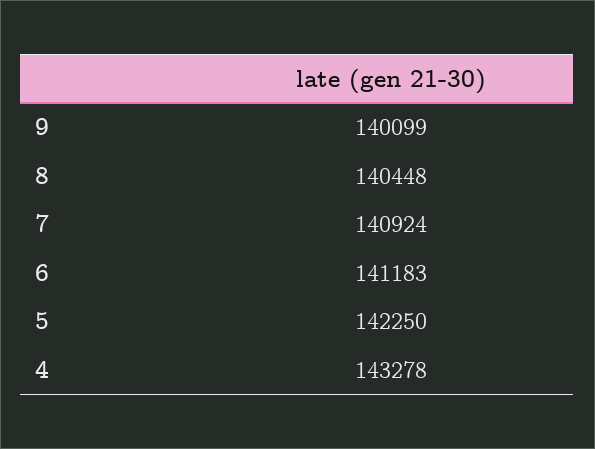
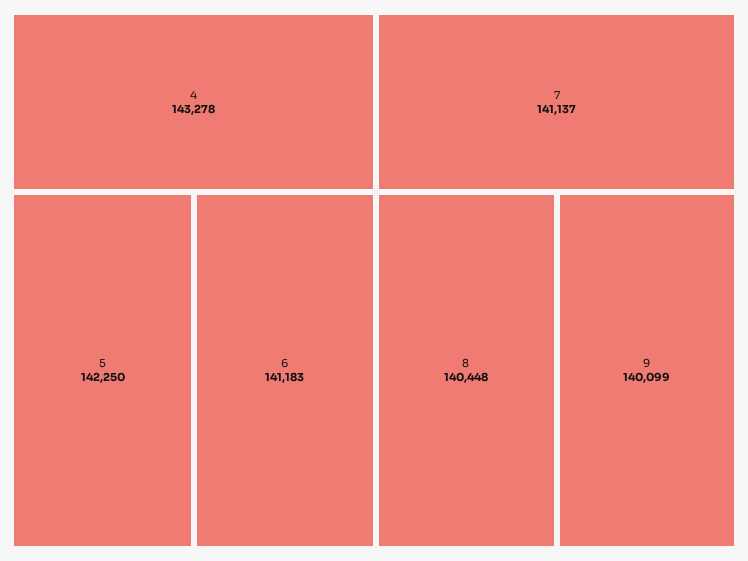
7: 140924 -> 141137

